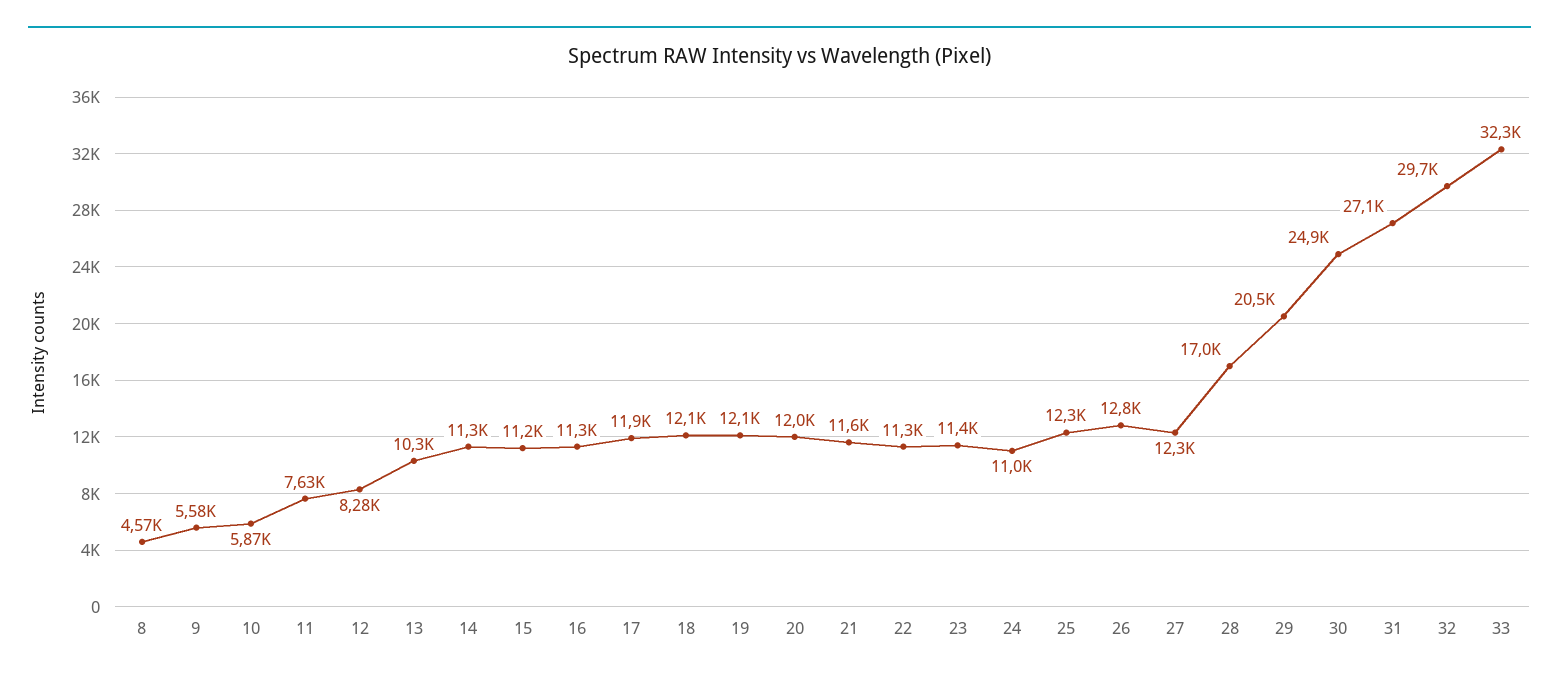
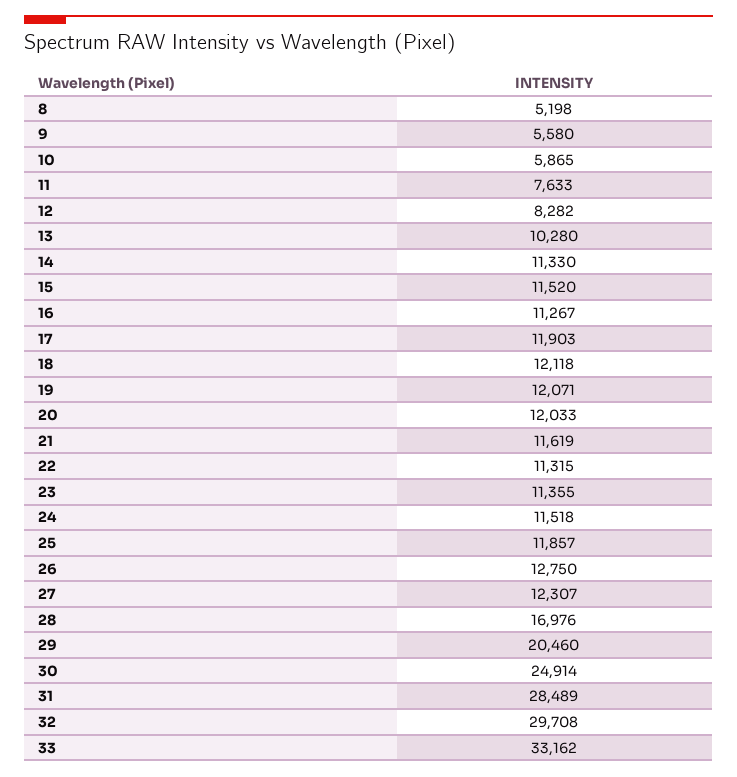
8: 4570 -> 5198
15: 11200 -> 11520
24: 11000 -> 11518
25: 12300 -> 11857
31: 27100 -> 28489
33: 32300 -> 33162

